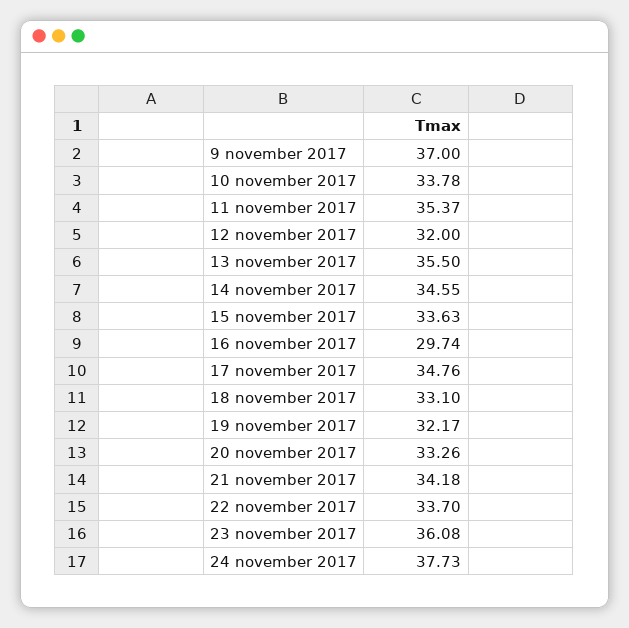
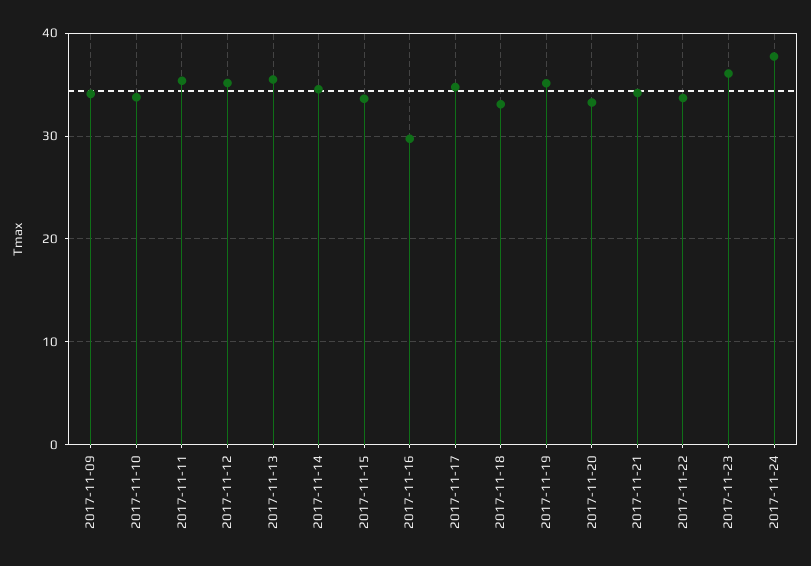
9 november 2017: 37 -> 34
12 november 2017: 32 -> 35
19 november 2017: 32.17 -> 35

